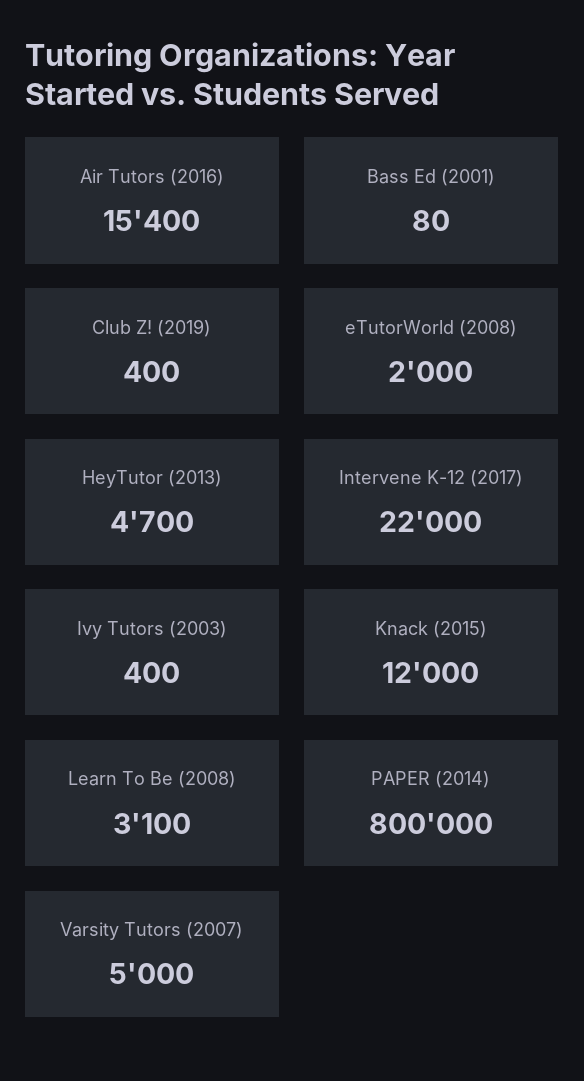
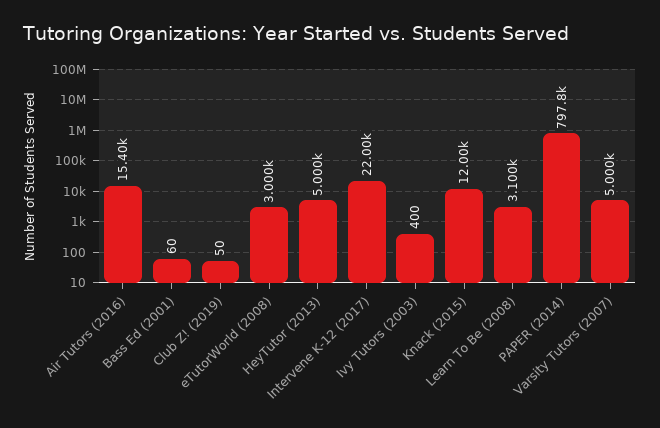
Bass Ed (2001): 80 -> 60
Club Z! (2019): 400 -> 50
eTutorWorld (2008): 2000 -> 3000
HeyTutor (2013): 4700 -> 5000
PAPER (2014): 800000 -> 797800

